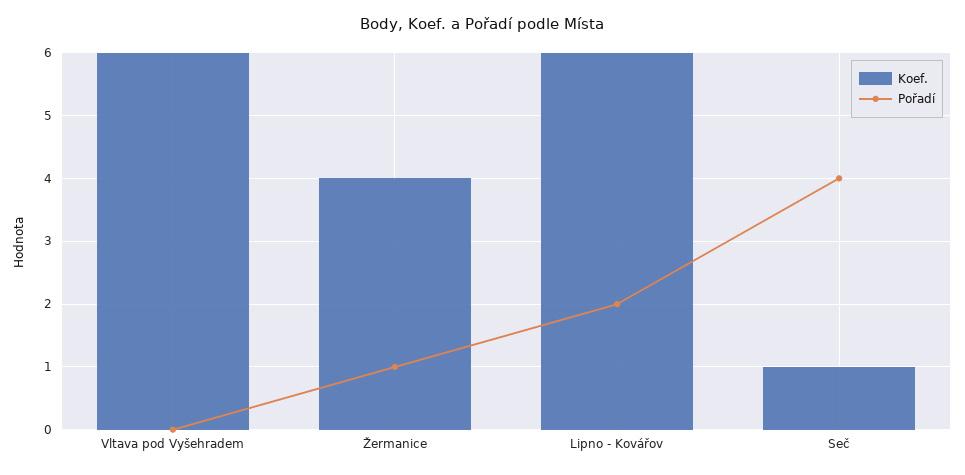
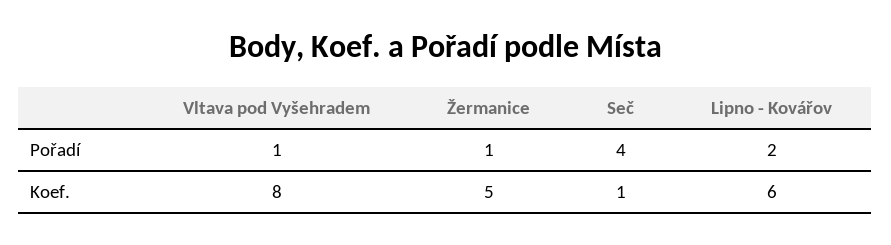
Koef., Vltava pod Vyšehradem: 6 -> 8
Pořadí, Vltava pod Vyšehradem: 0 -> 1
Koef., Žermanice: 4 -> 5

